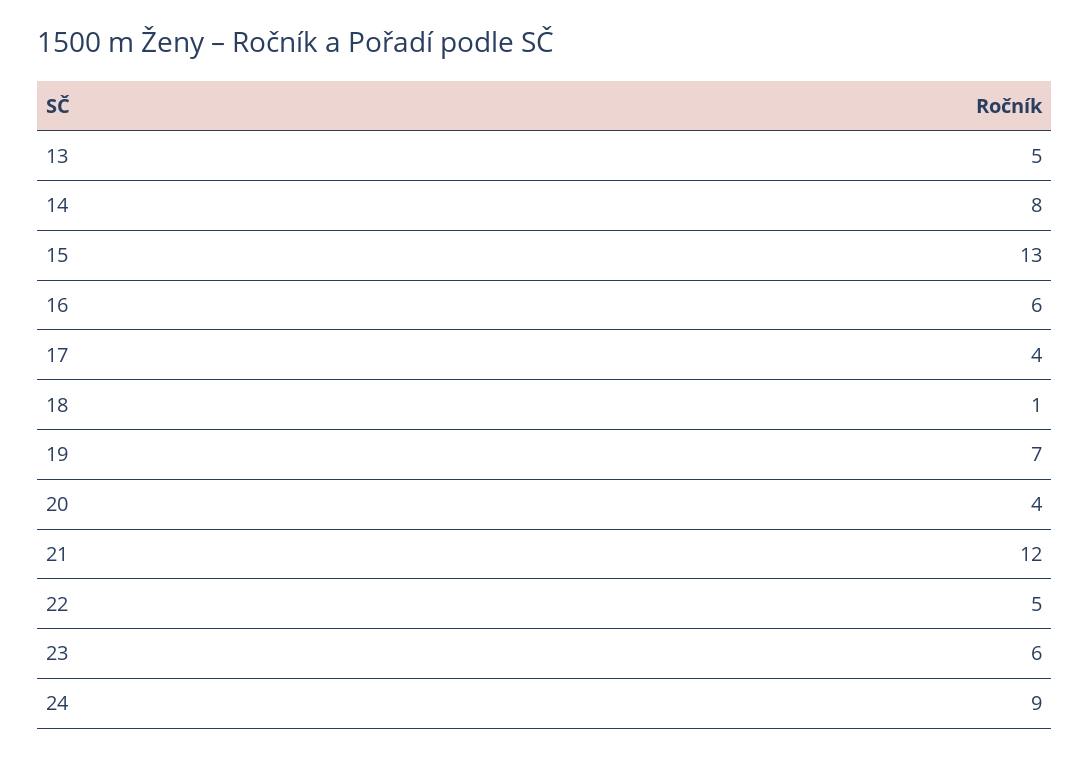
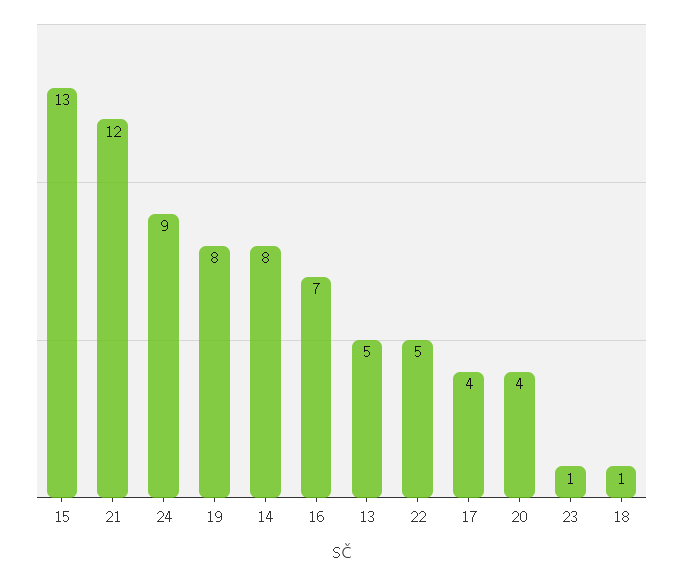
16: 6 -> 7
19: 7 -> 8
23: 6 -> 1

